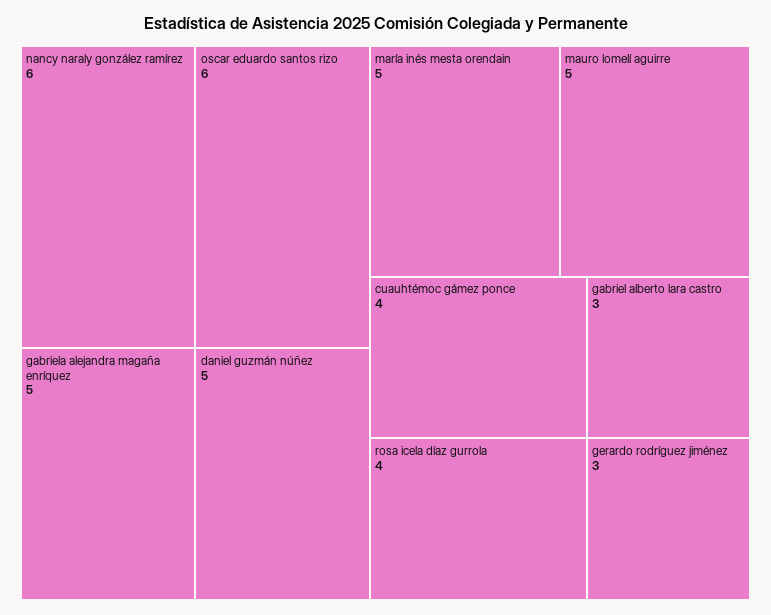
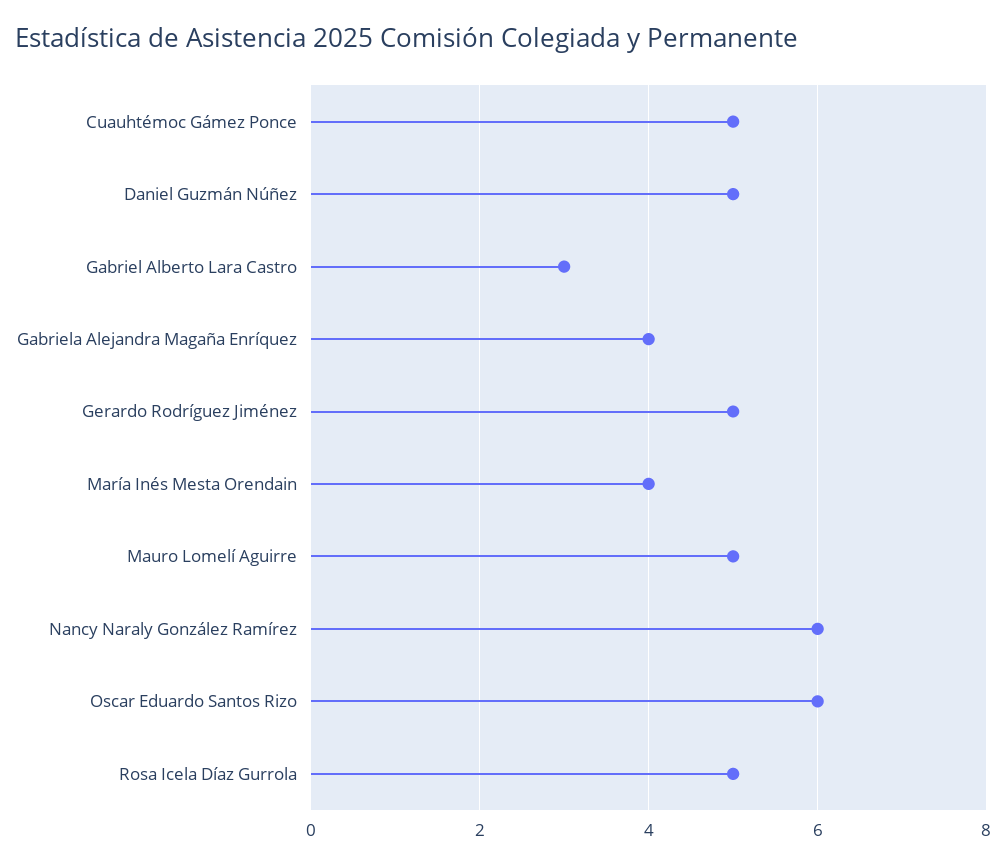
gabriela alejandra magaña enríquez: 5 -> 4
maría inés mesta orendain: 5 -> 4
cuauhtémoc gámez ponce: 4 -> 5
rosa icela díaz gurrola: 4 -> 5
gerardo rodríguez jiménez: 3 -> 5

